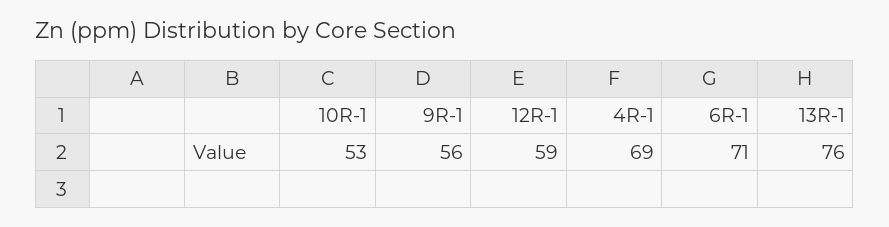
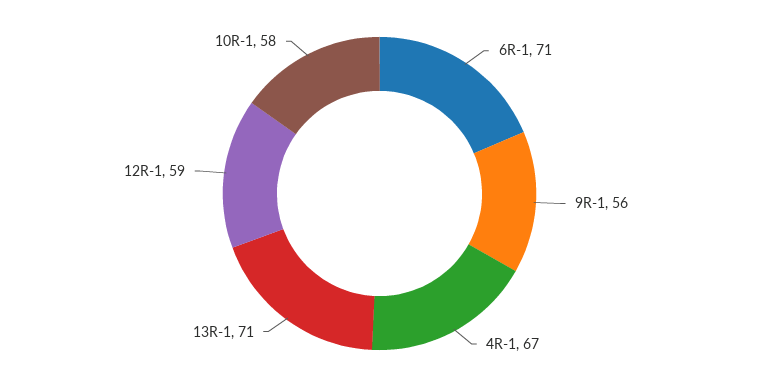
10R-1: 53 -> 58
4R-1: 69 -> 67
13R-1: 76 -> 71

